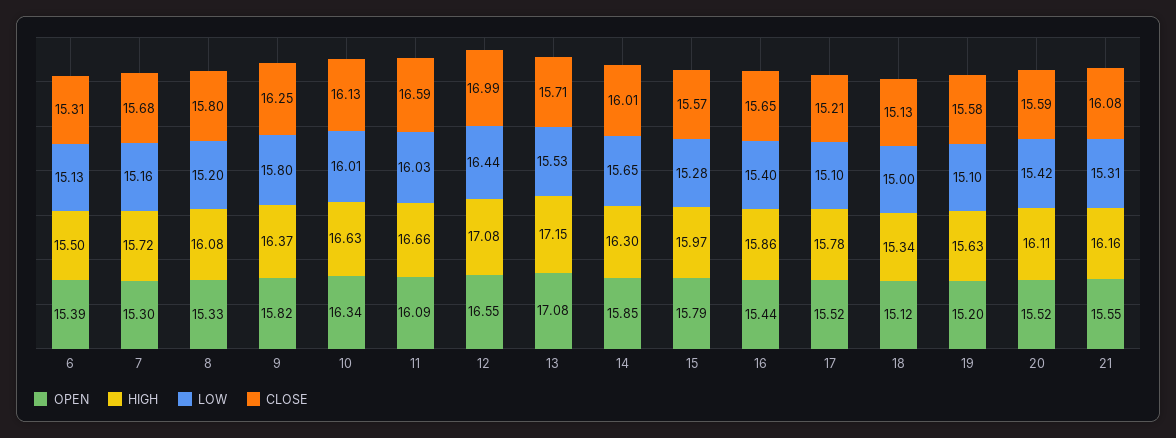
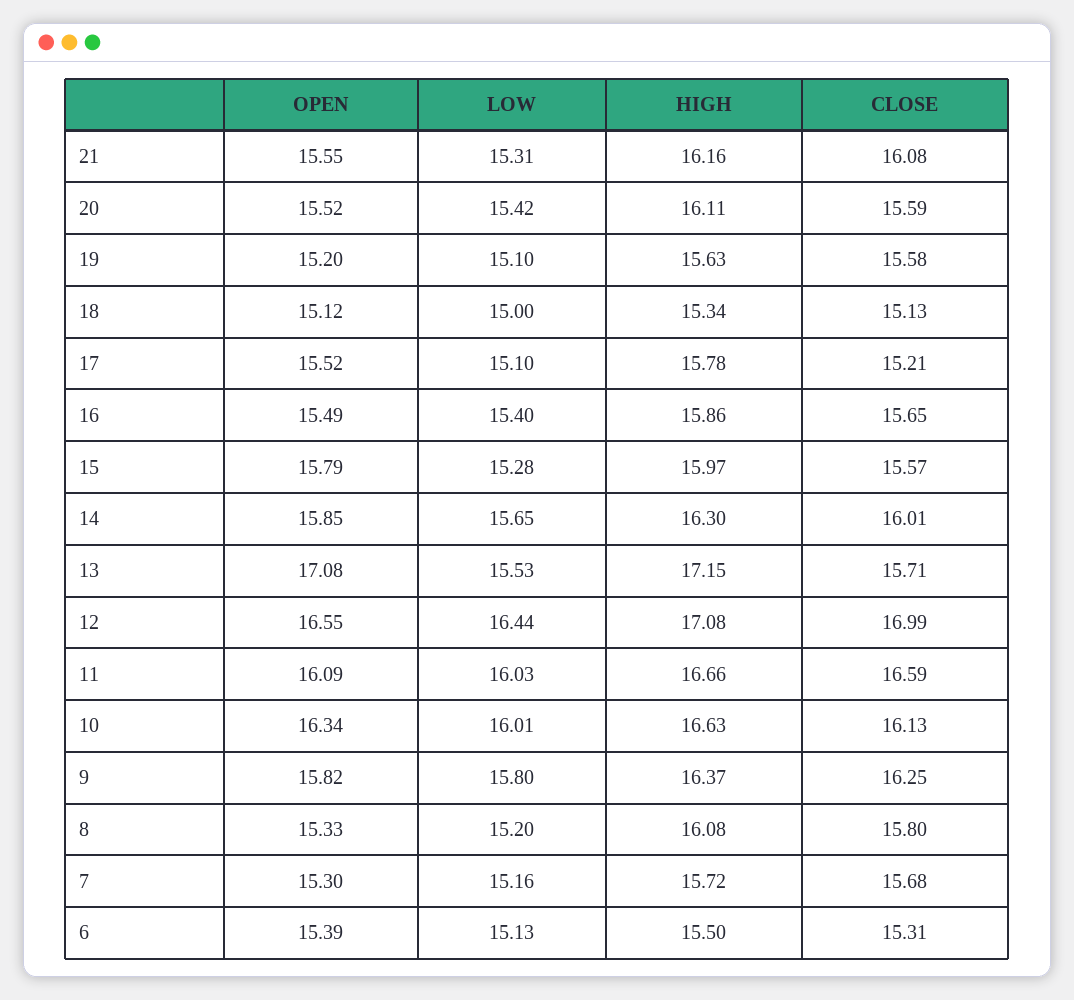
OPEN, 16: 15.44 -> 15.49

